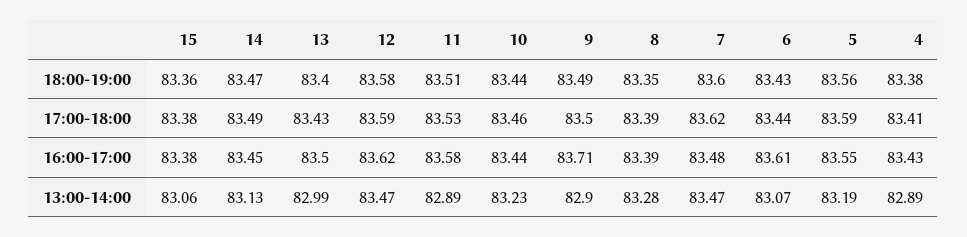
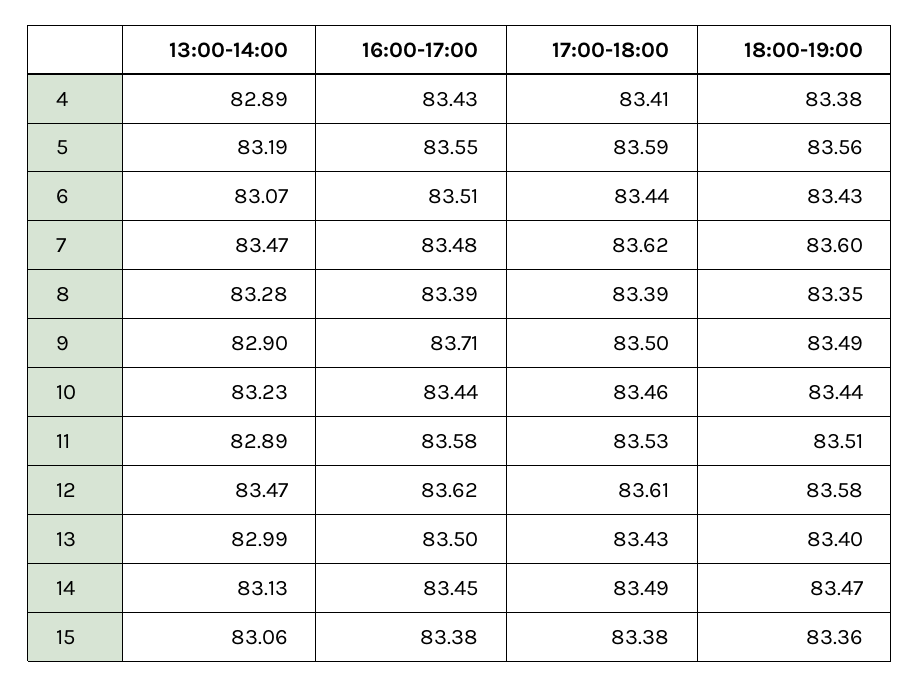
12, 17:00-18:00: 83.59 -> 83.61
6, 16:00-17:00: 83.61 -> 83.51

